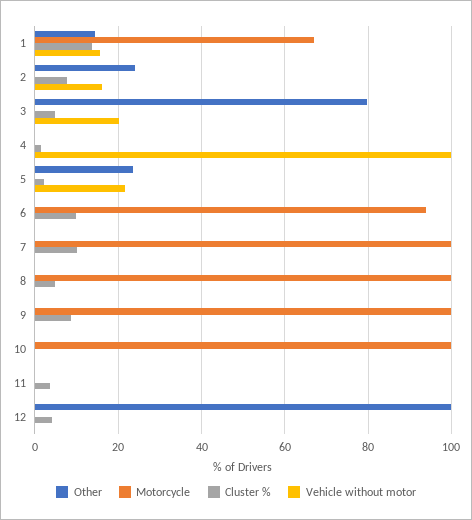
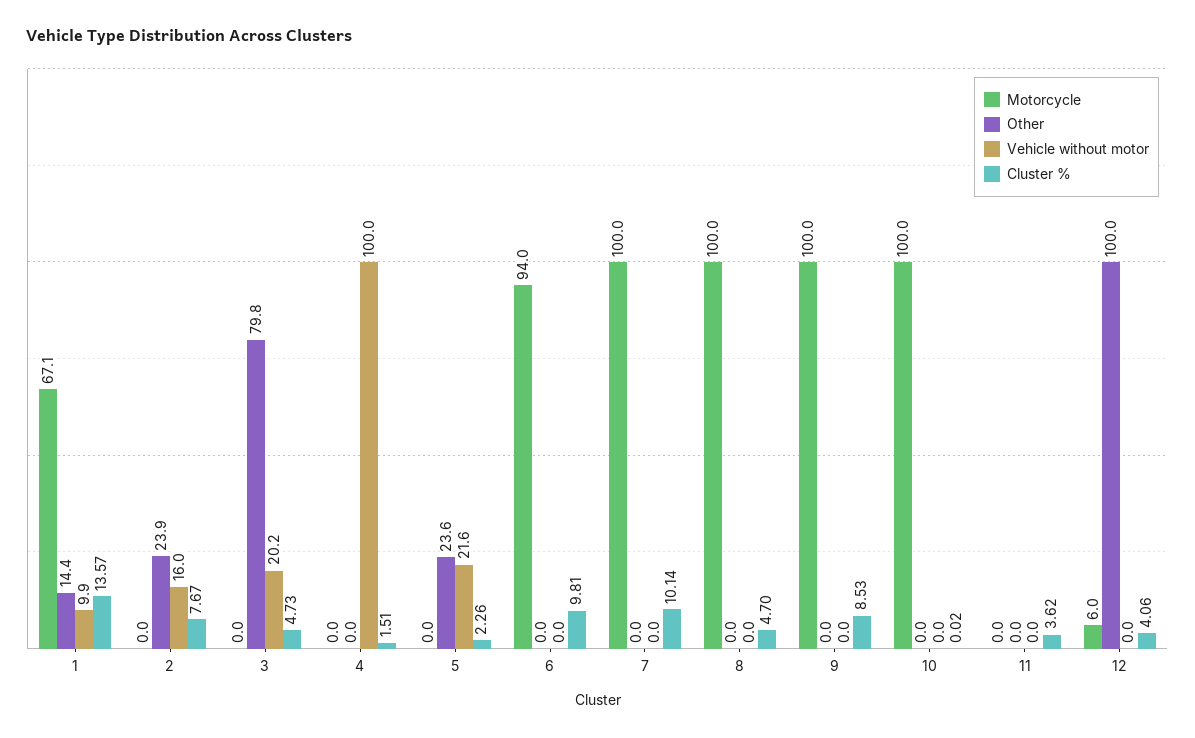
Vehicle without motor, 1: 16 -> 9.9
Motorcycle, 12: 0 -> 6

